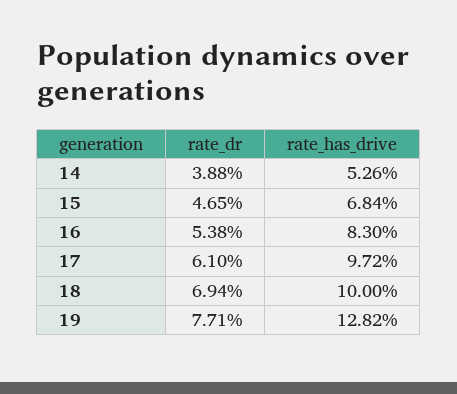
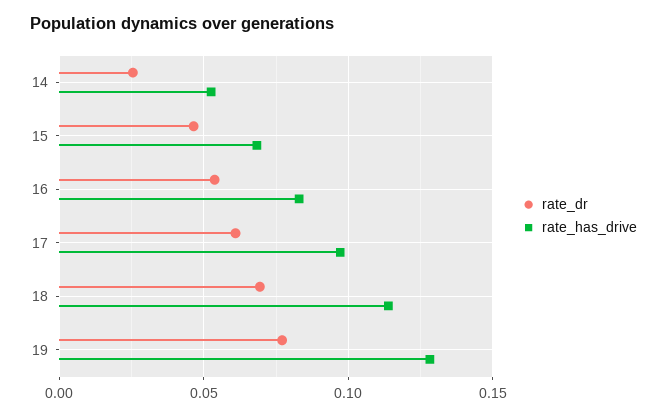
rate_dr, 14: 0.0388 -> 0.025
rate_has_drive, 18: 0.1 -> 0.115

